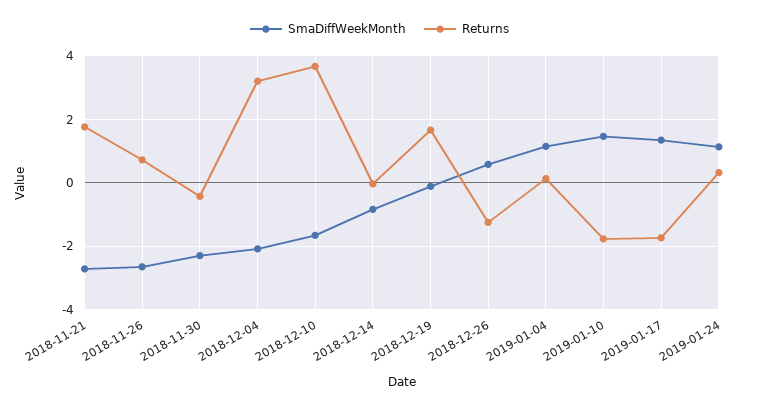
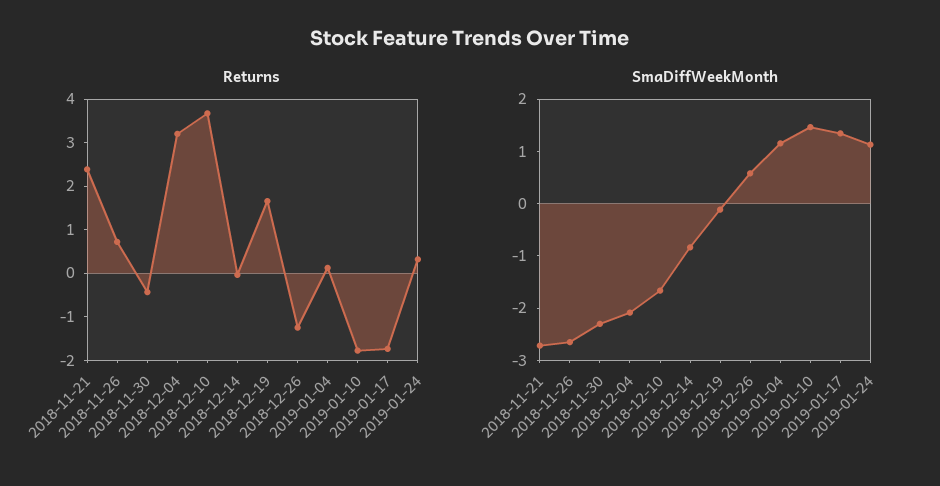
Returns, 2018-11-21: 1.8 -> 2.4

